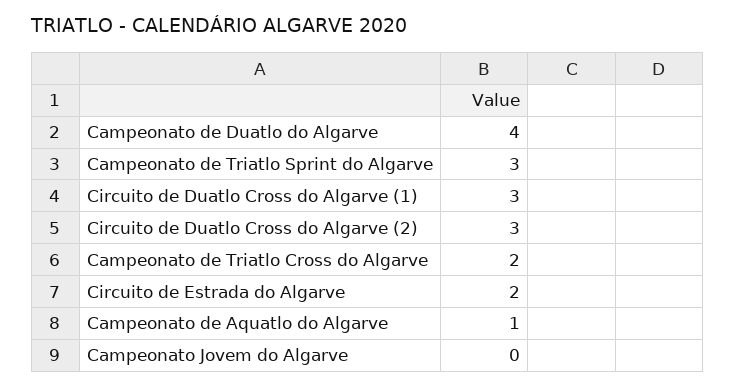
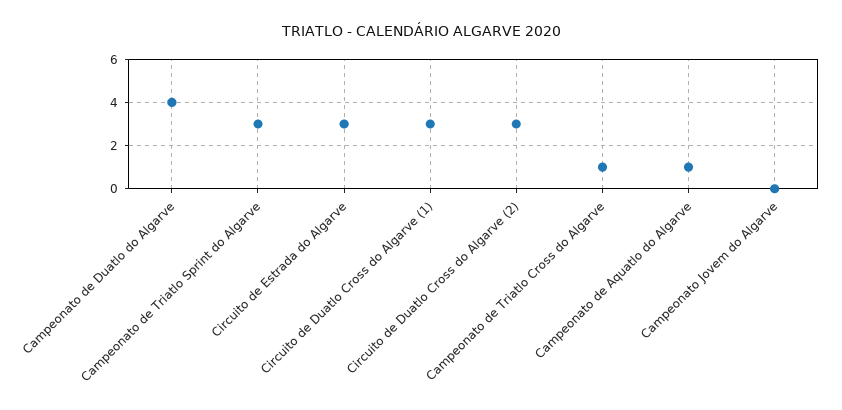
Campeonato de Triatlo Cross do Algarve: 2 -> 1
Circuito de Estrada do Algarve: 2 -> 3

